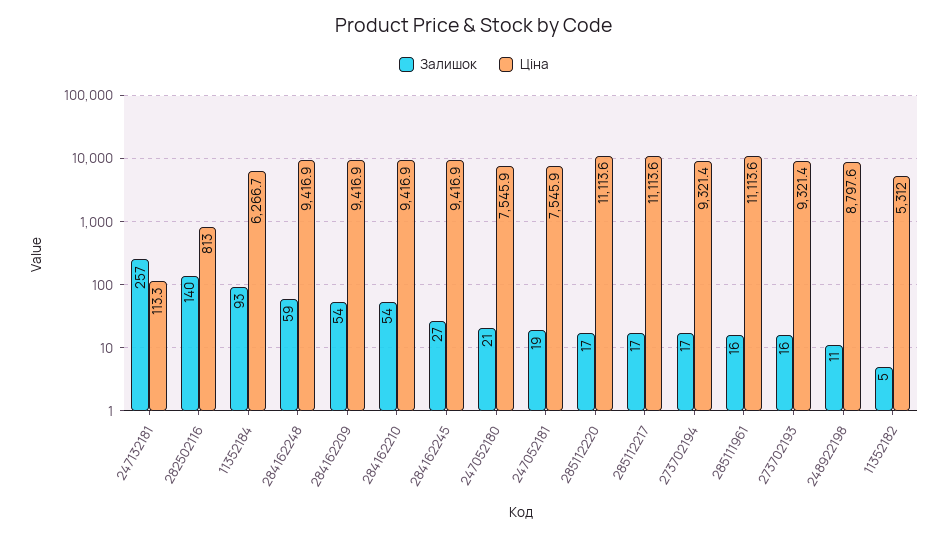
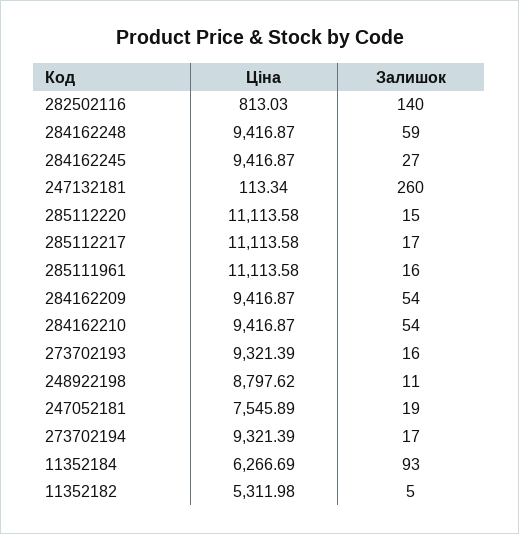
Залишок, 247132181: 257 -> 260
Залишок, 247052180: 21 -> none
Ціна, 247052180: 7545.9 -> none
Залишок, 285112220: 17 -> 15

